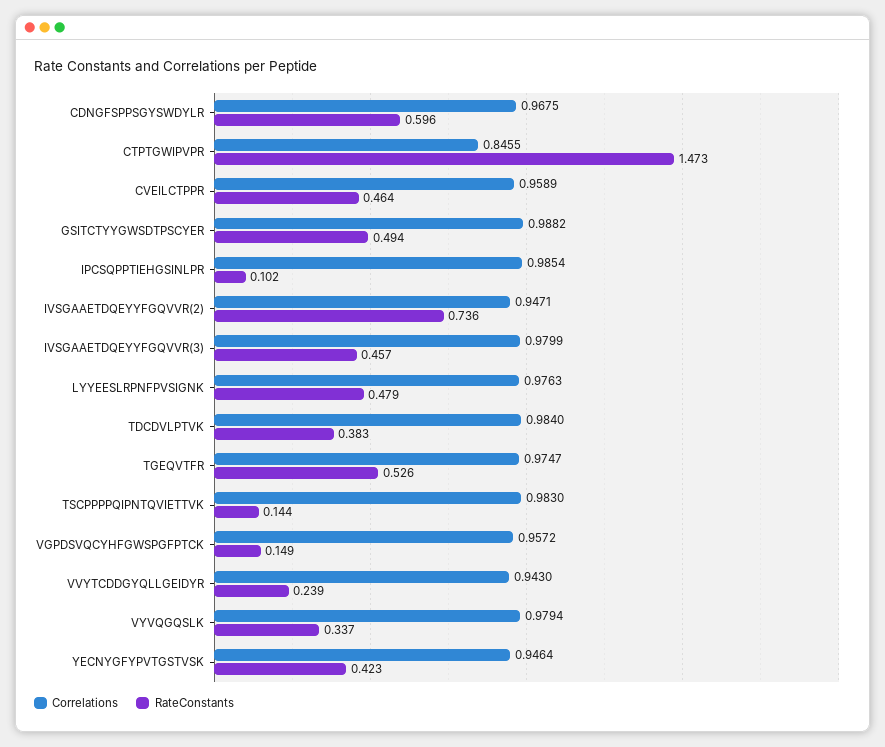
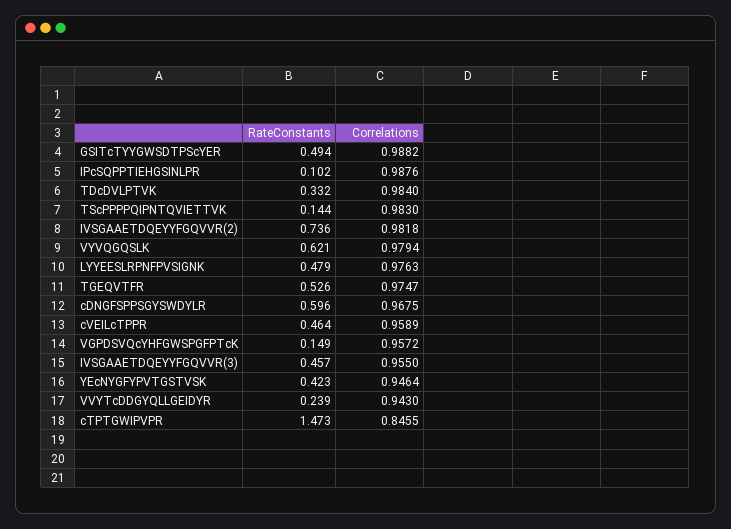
Correlations, IPCSQPPTIEHGSINLPR: 0.9854 -> 0.9876
Correlations, IVSGAAETDQEYYFGQVVR(2): 0.9471 -> 0.9818
Correlations, IVSGAAETDQEYYFGQVVR(3): 0.9799 -> 0.955
RateConstants, TDCDVLPTVK: 0.383 -> 0.332
RateConstants, VYVQGQSLK: 0.337 -> 0.621

